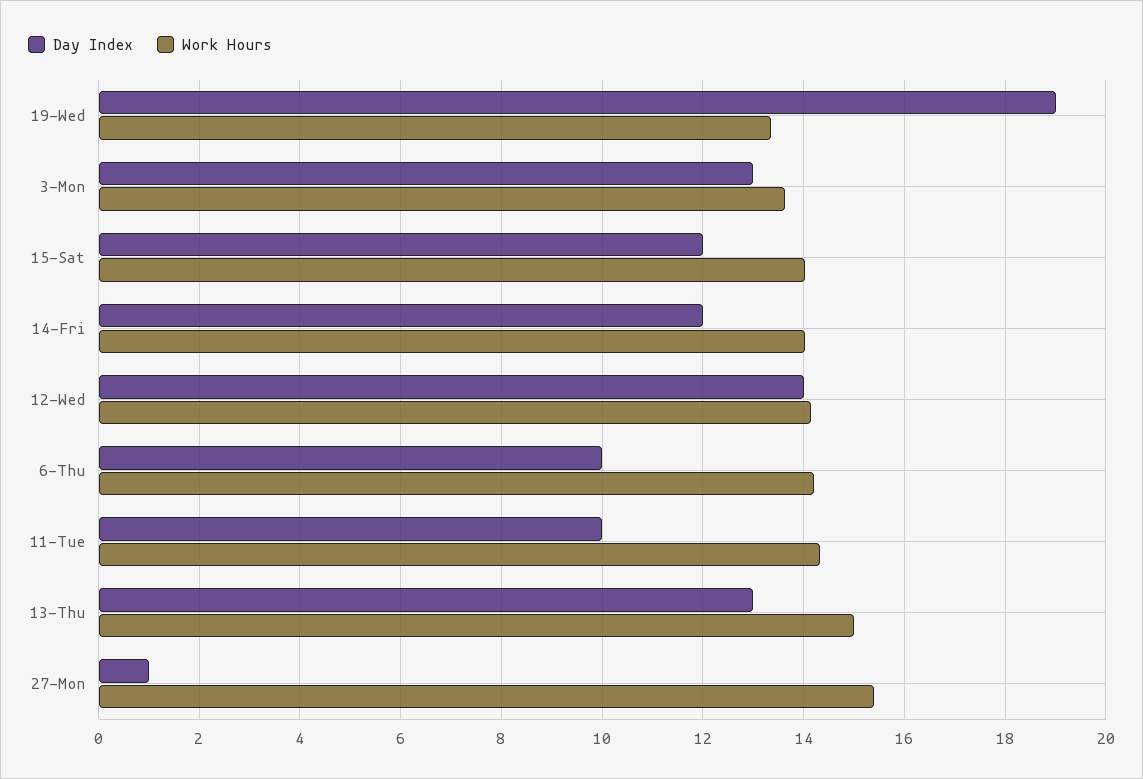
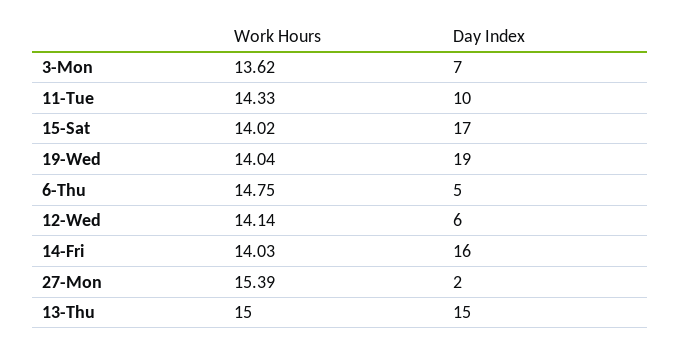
Work Hours, 19-Wed: 13.4 -> 14.04
Day Index, 3-Mon: 13 -> 7
Day Index, 15-Sat: 12 -> 17
Day Index, 14-Fri: 12 -> 16
Day Index, 12-Wed: 14 -> 6
Day Index, 6-Thu: 10 -> 5
Work Hours, 6-Thu: 14.2 -> 14.75
Day Index, 13-Thu: 13 -> 15
Day Index, 27-Mon: 1 -> 2

